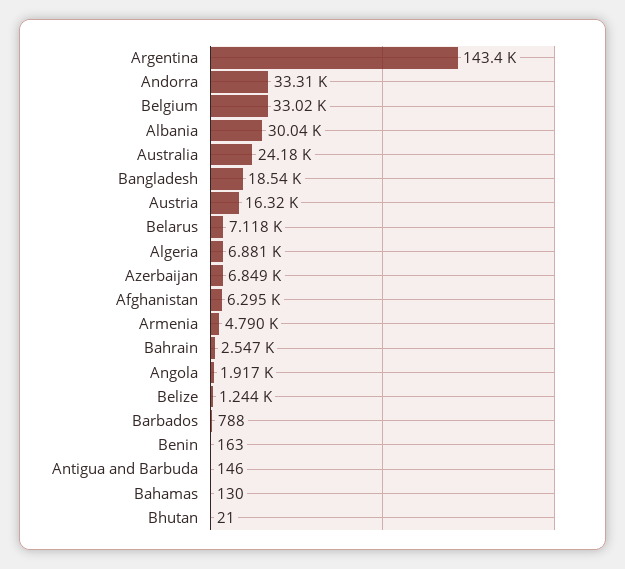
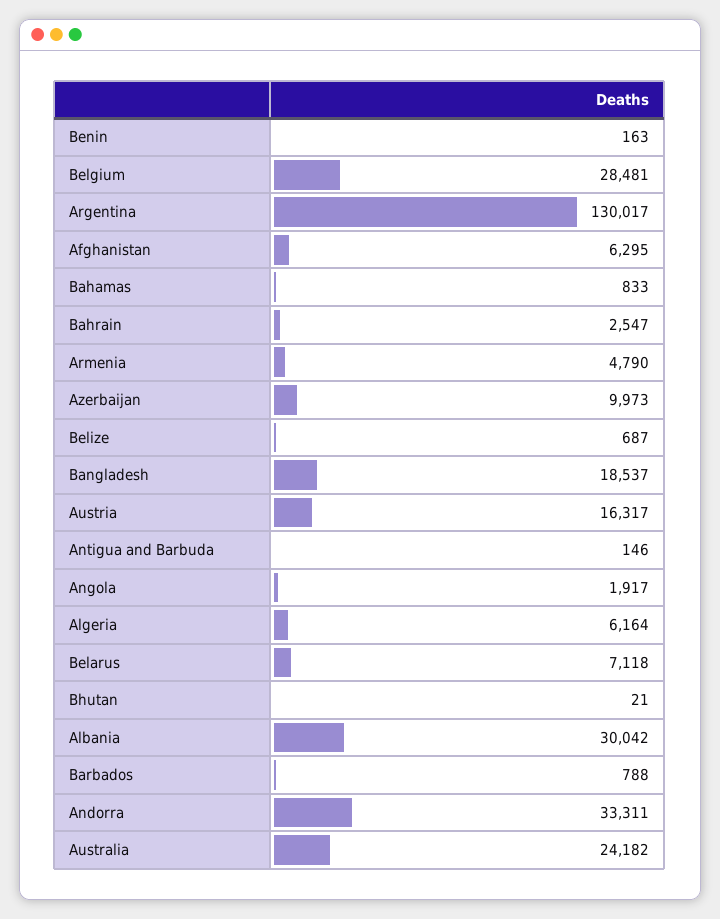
Argentina: 143400 -> 130017
Belgium: 33020 -> 28481
Algeria: 6881 -> 6164
Azerbaijan: 6849 -> 9973
Belize: 1244 -> 687
Bahamas: 130 -> 833

